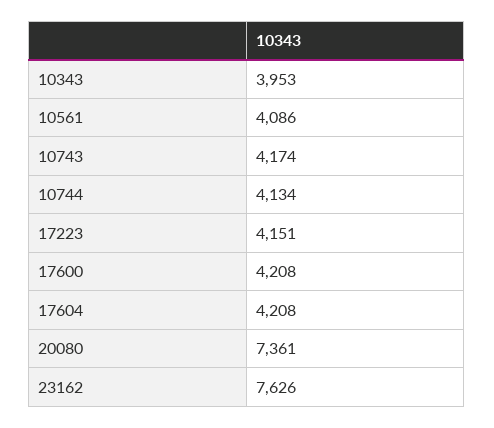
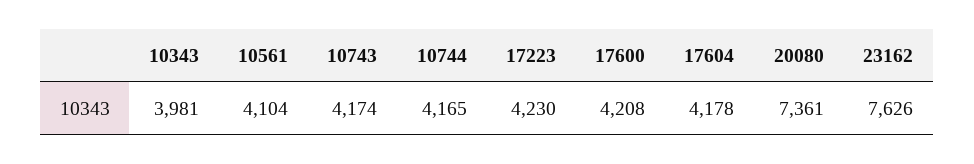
10343: 3953 -> 3981
10561: 4086 -> 4104
10744: 4134 -> 4165
17223: 4151 -> 4230
17604: 4208 -> 4178

